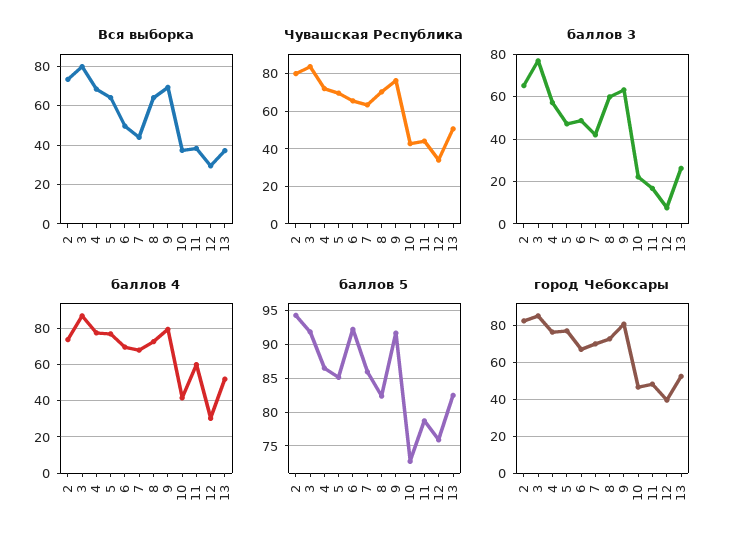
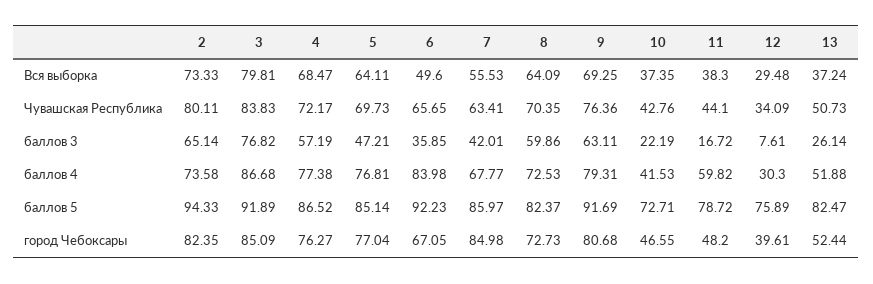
Вся выборка, 7: 45 -> 55.53
баллов 3, 6: 50 -> 35.85
баллов 4, 6: 70 -> 83.98
город Чебоксары, 7: 70 -> 84.98

